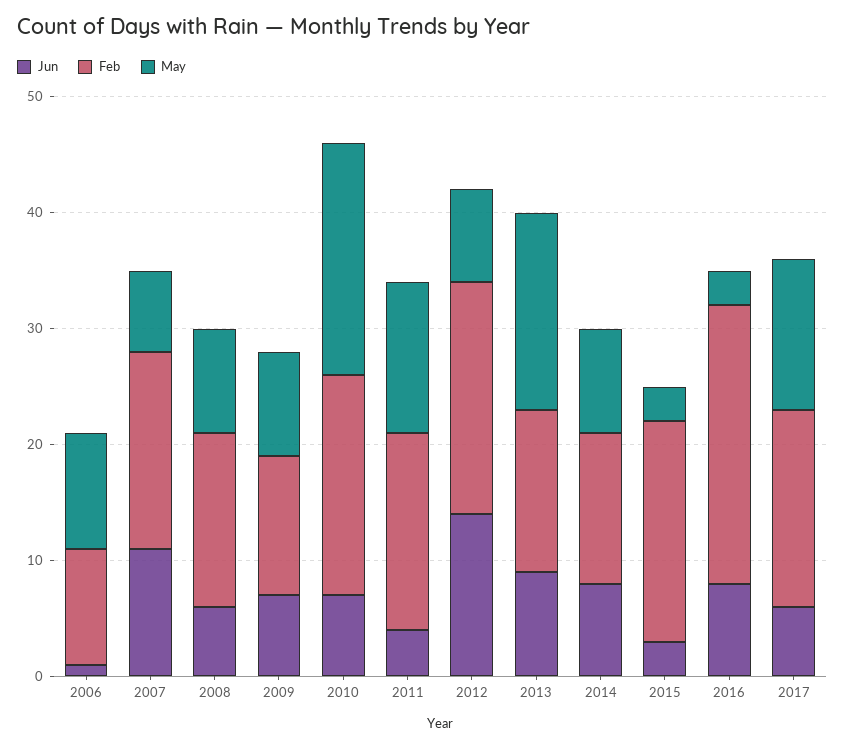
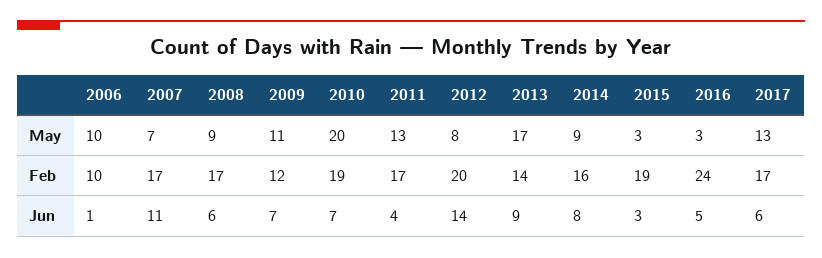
Feb, 2008: 15 -> 17
May, 2009: 9 -> 11
Feb, 2014: 13 -> 16
Jun, 2016: 8 -> 5

